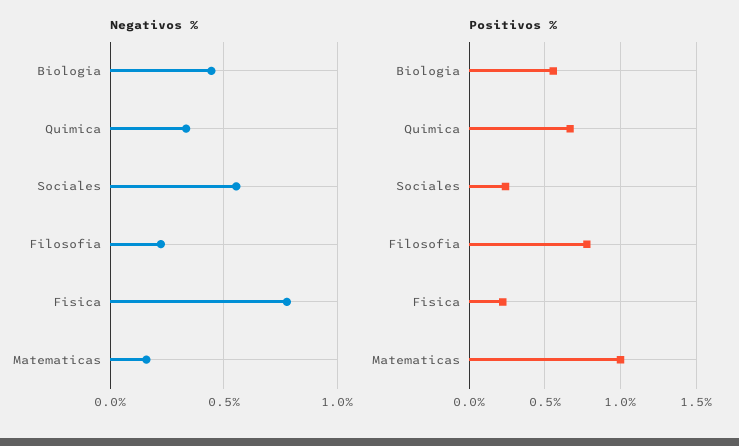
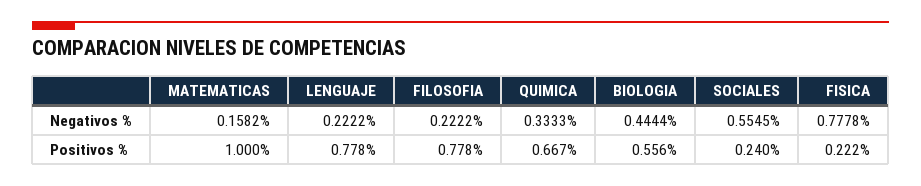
Negativos %, LENGUAJE: none -> 0.2222
Positivos %, LENGUAJE: none -> 0.778

